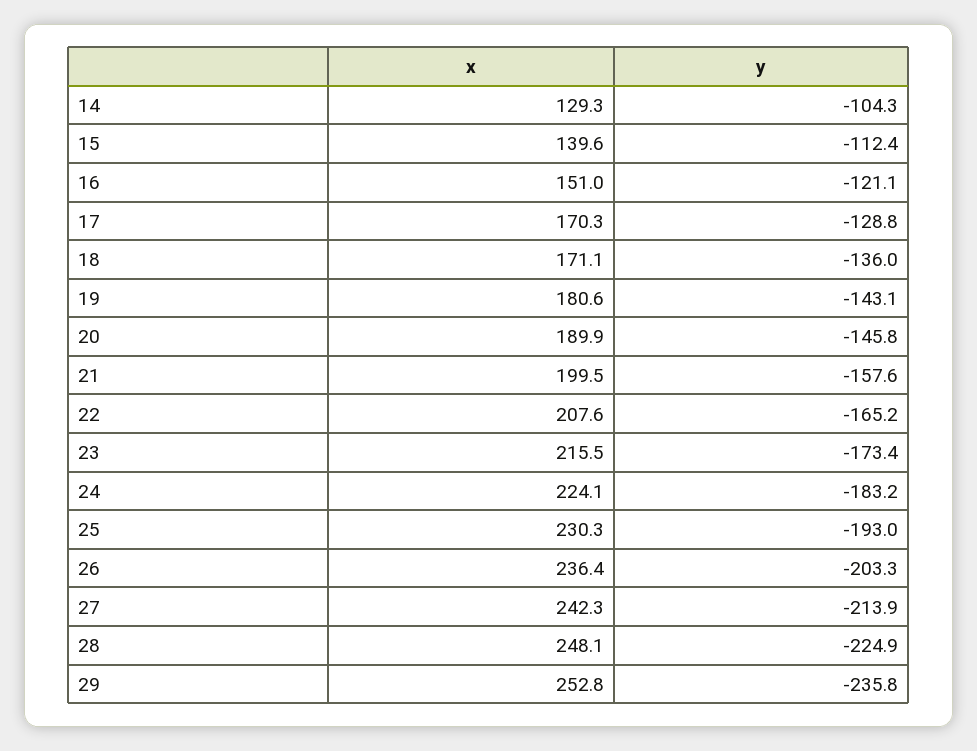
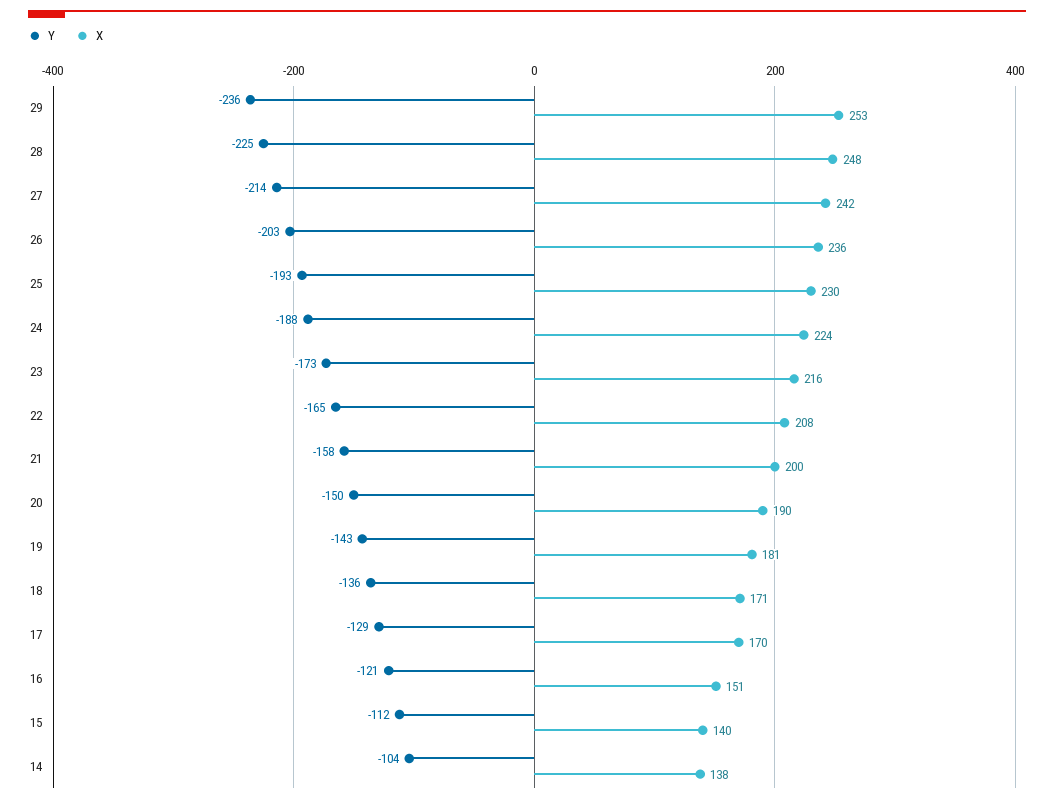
x, 14: 129.3 -> 138
y, 20: -145.8 -> -150
y, 24: -183.2 -> -188

